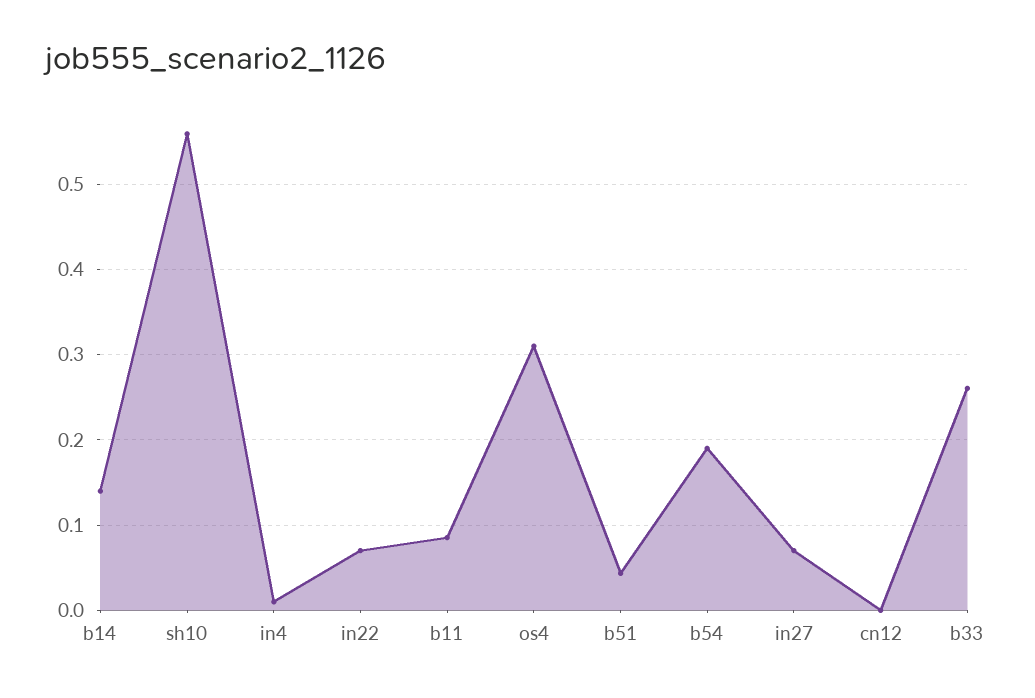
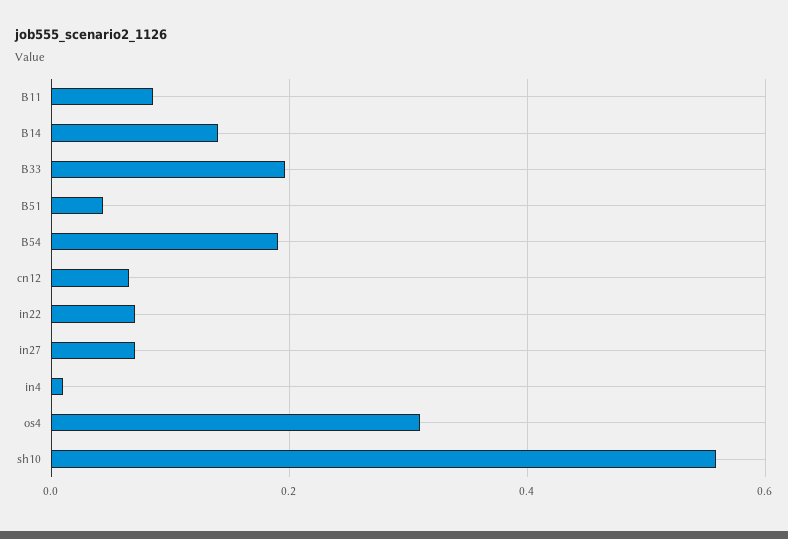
cn12: 0 -> 0.06
b33: 0.26 -> 0.2

